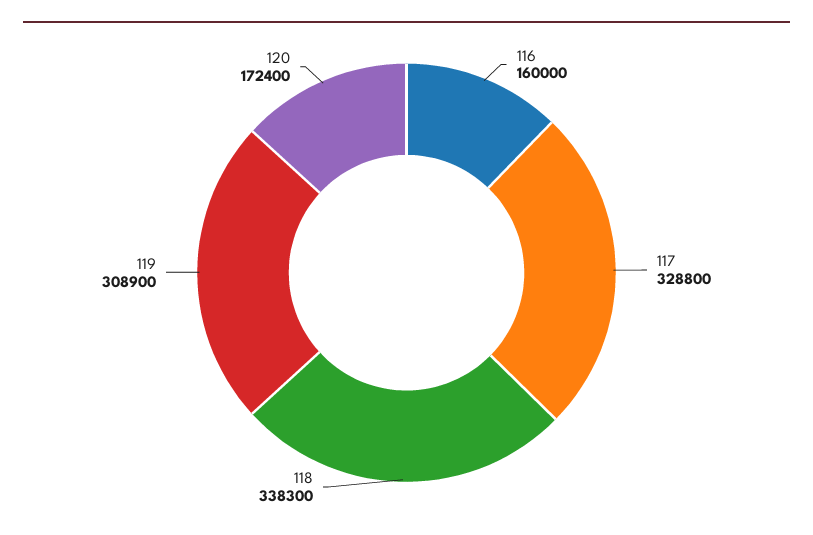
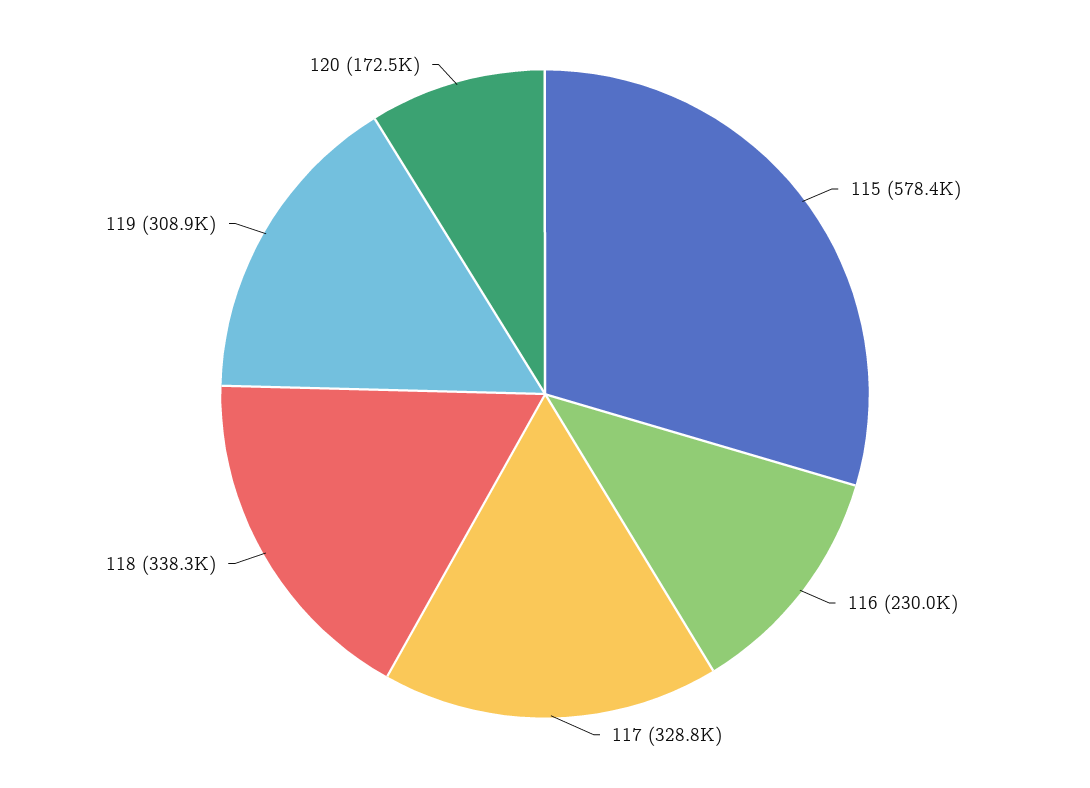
116: 160000 -> 230000
120: 172400 -> 172500
115: none -> 578400

